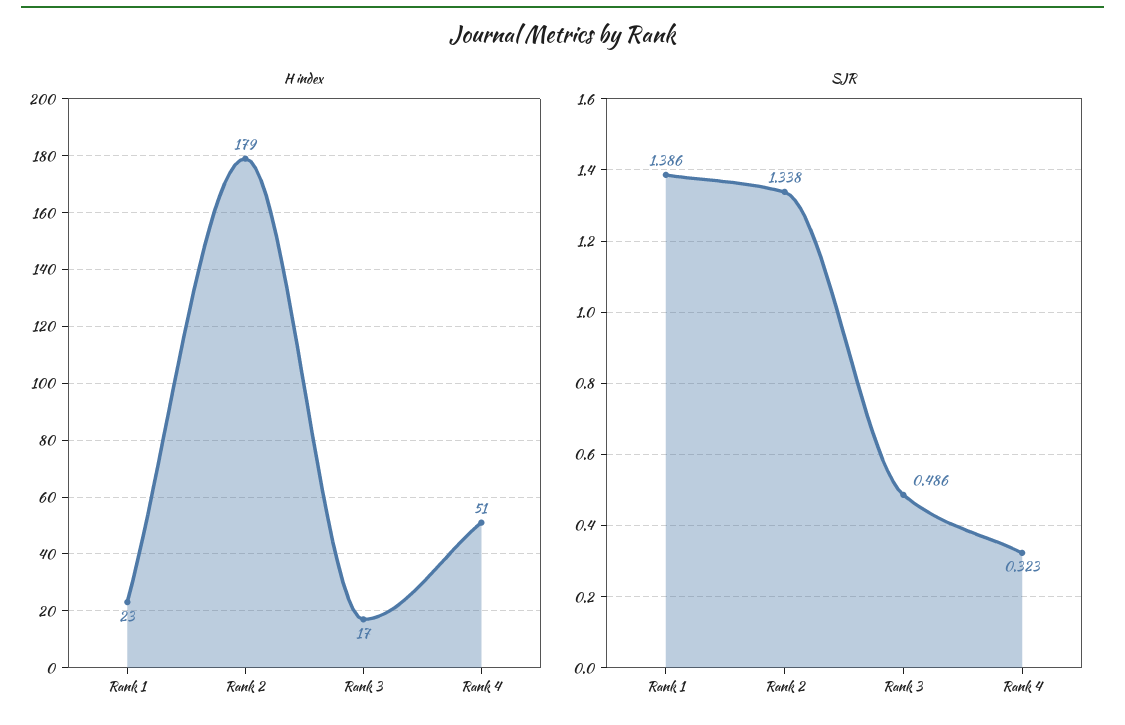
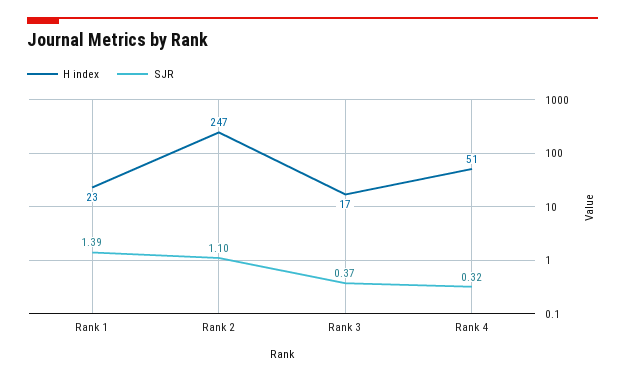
H index, Rank 2: 179 -> 247
SJR, Rank 2: 1.338 -> 1.1
SJR, Rank 3: 0.486 -> 0.37

